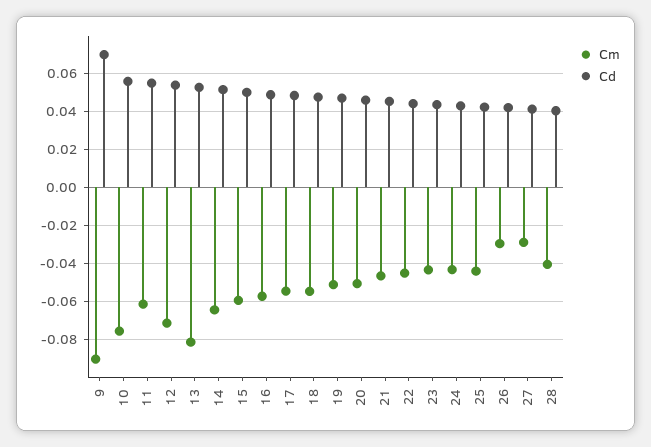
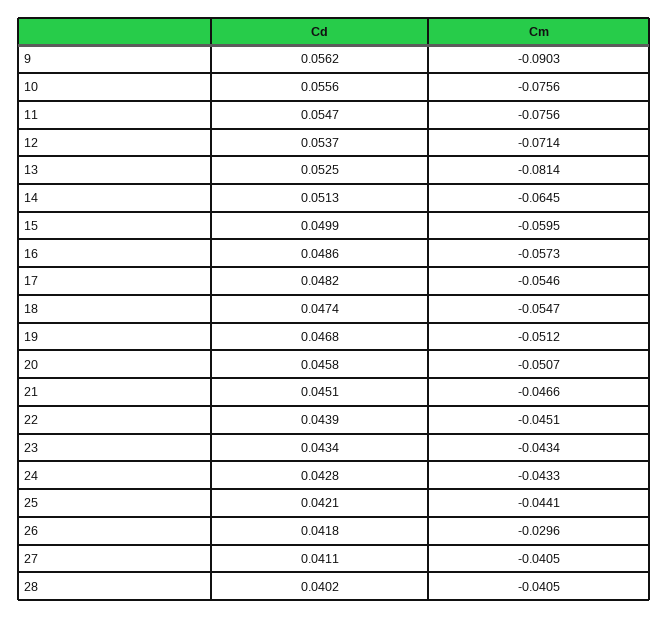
Cd, 9: 0.07 -> 0.0562
Cm, 11: -0.06 -> -0.0756
Cm, 27: -0.03 -> -0.0405

